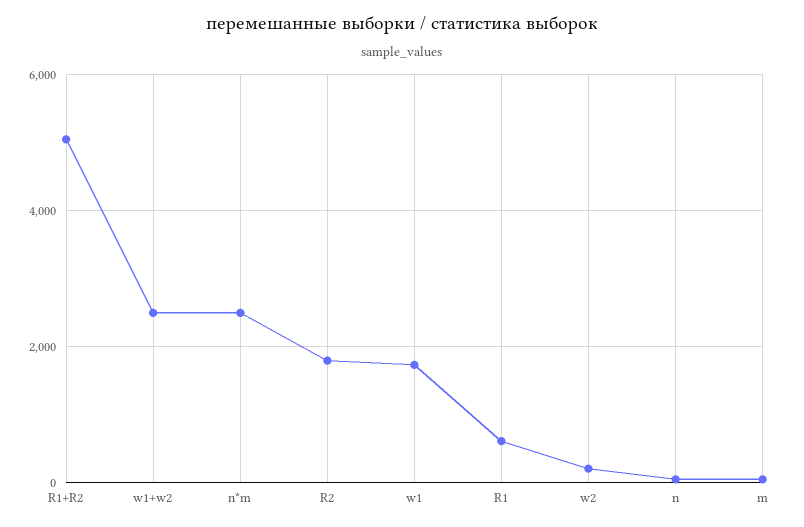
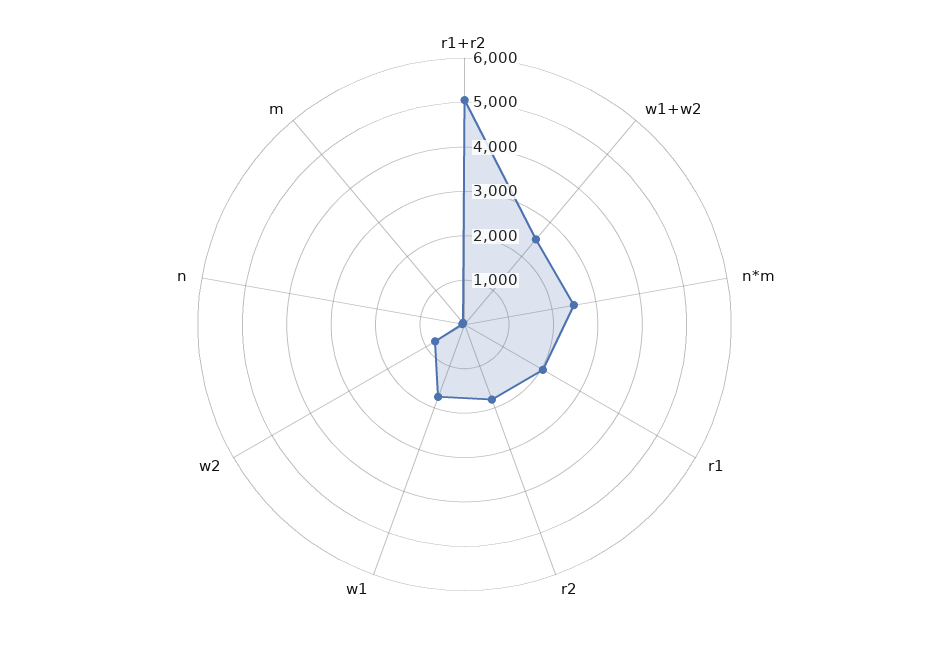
R1: 600 -> 2000
w2: 200 -> 800

